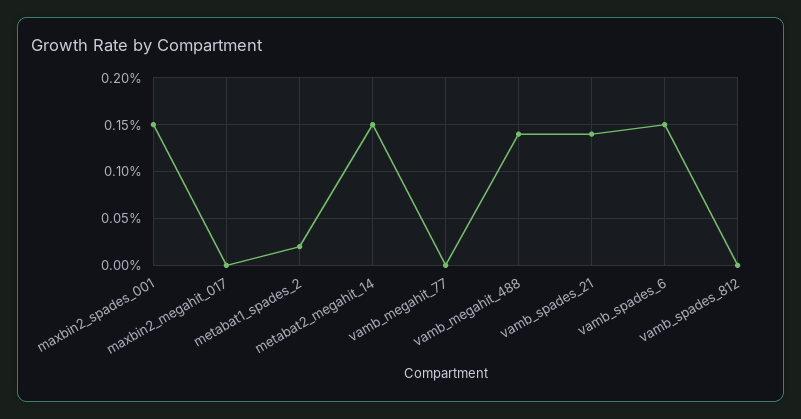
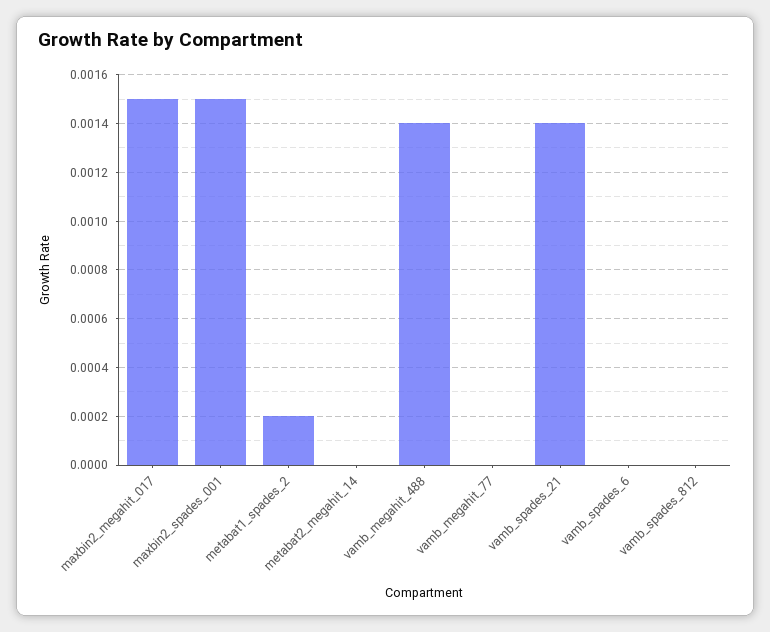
maxbin2_megahit_017: 0 -> 0.0015
metabat2_megahit_14: 0.0015 -> 0
vamb_spades_6: 0.0015 -> 0

